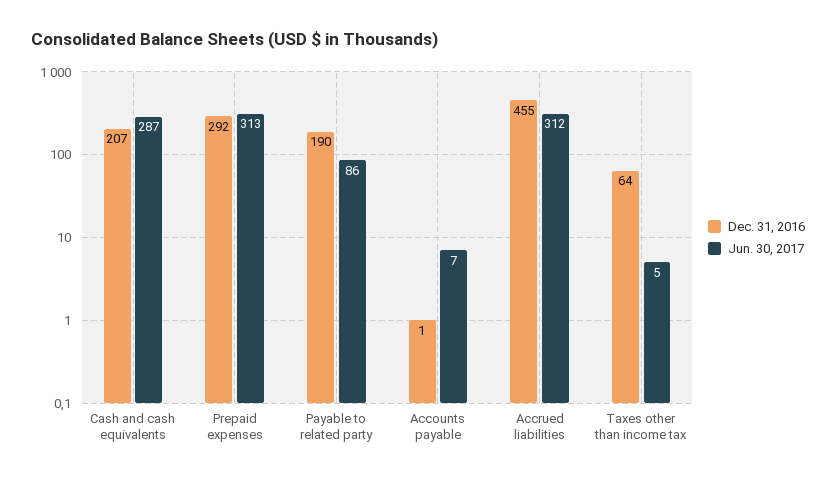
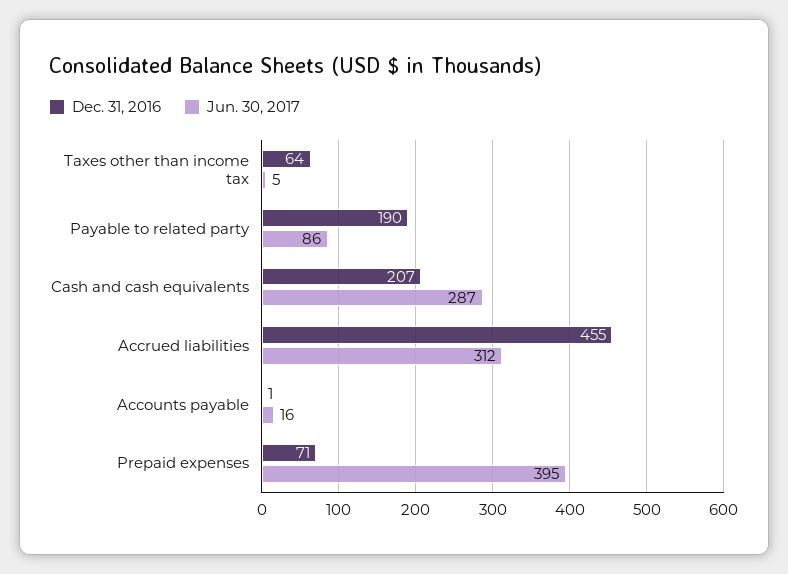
Dec. 31, 2016, Prepaid expenses: 292 -> 71
Jun. 30, 2017, Prepaid expenses: 313 -> 395
Jun. 30, 2017, Accounts payable: 7 -> 16

